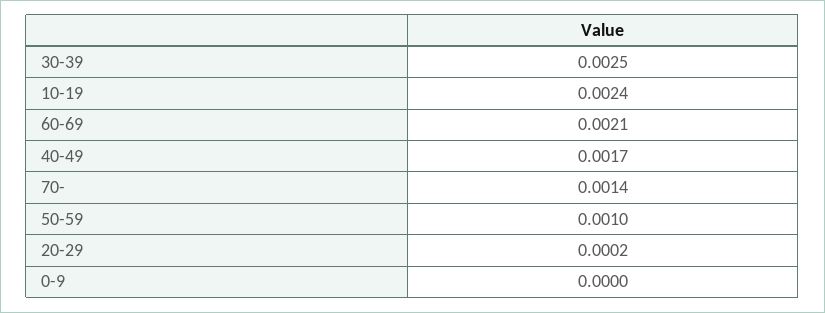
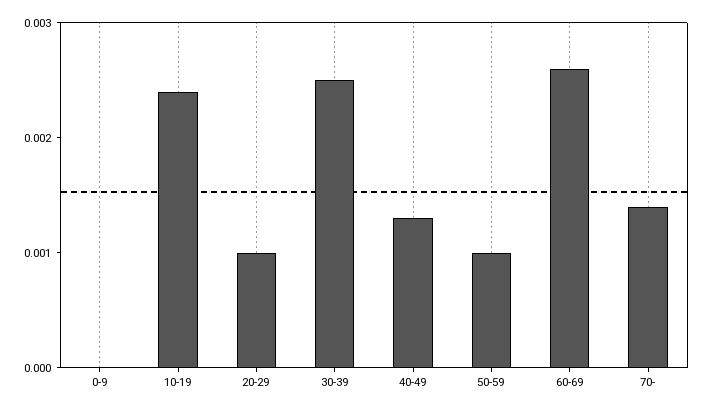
60-69: 0.0021 -> 0.0026
40-49: 0.0017 -> 0.0013
20-29: 0.0002 -> 0.001

